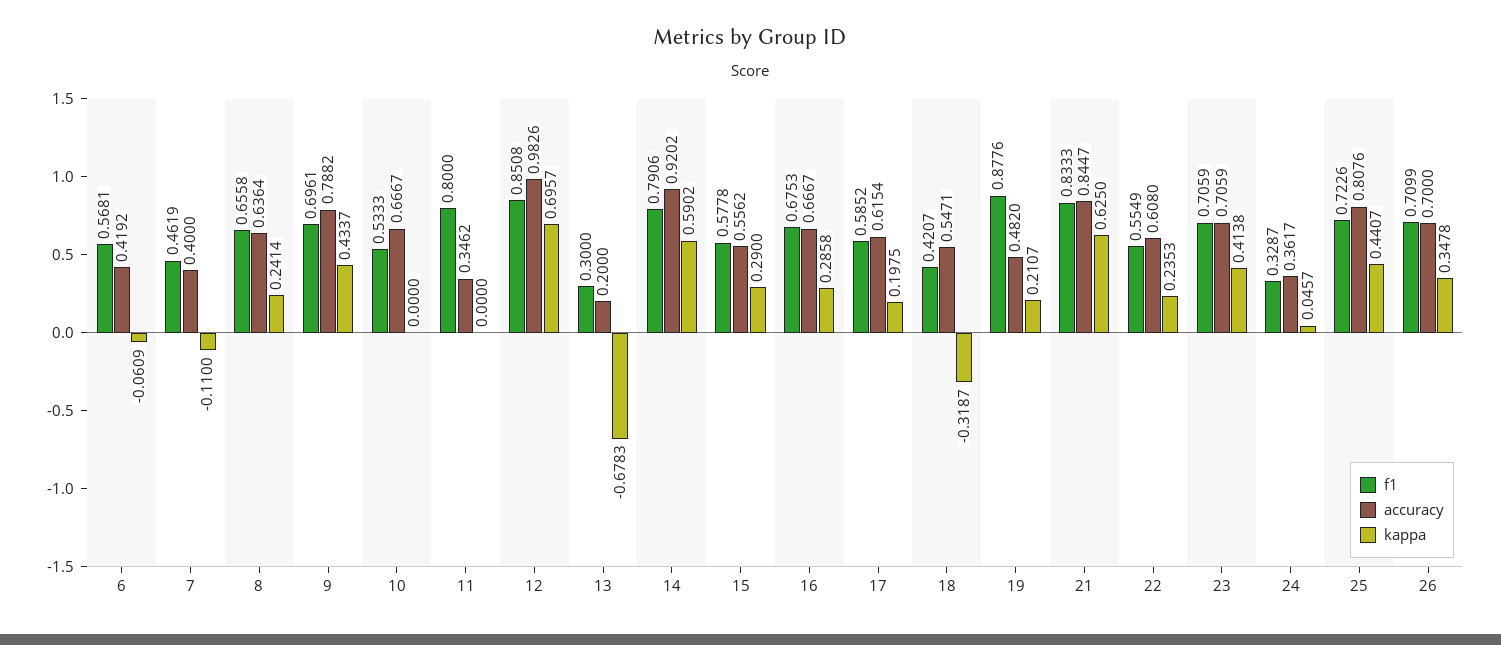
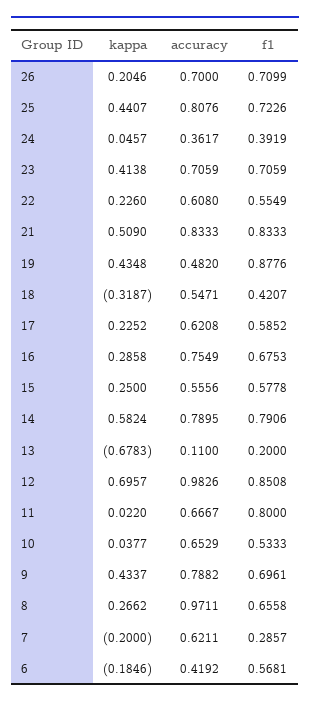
kappa, 6: -0.0609 -> -0.1846
f1, 7: 0.4619 -> 0.2857
accuracy, 7: 0.4 -> 0.6211
kappa, 7: -0.11 -> -0.2
accuracy, 8: 0.6364 -> 0.9711
kappa, 8: 0.2414 -> 0.2662
accuracy, 10: 0.6667 -> 0.6529
kappa, 10: 0 -> 0.0377
accuracy, 11: 0.3462 -> 0.6667
kappa, 11: 0 -> 0.022
f1, 13: 0.3 -> 0.2
accuracy, 13: 0.2 -> 0.11
accuracy, 14: 0.9202 -> 0.7895
kappa, 14: 0.5902 -> 0.5824
accuracy, 15: 0.5562 -> 0.5556
kappa, 15: 0.29 -> 0.25
accuracy, 16: 0.6667 -> 0.7549
accuracy, 17: 0.6154 -> 0.6208
kappa, 17: 0.1975 -> 0.2252
kappa, 19: 0.2107 -> 0.4348
accuracy, 21: 0.8447 -> 0.8333
kappa, 21: 0.625 -> 0.509
kappa, 22: 0.2353 -> 0.226
f1, 24: 0.3287 -> 0.3919
kappa, 26: 0.3478 -> 0.2046

